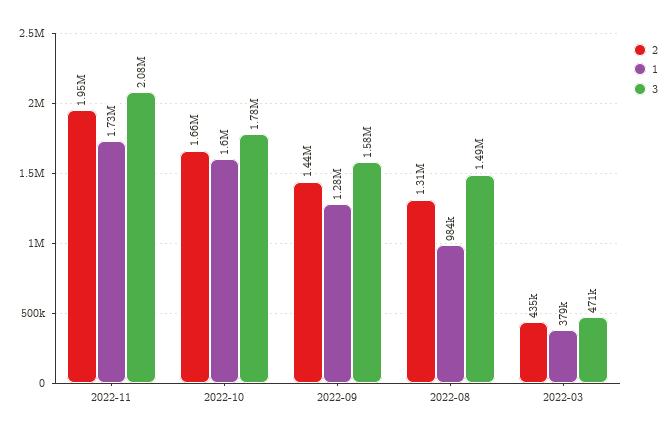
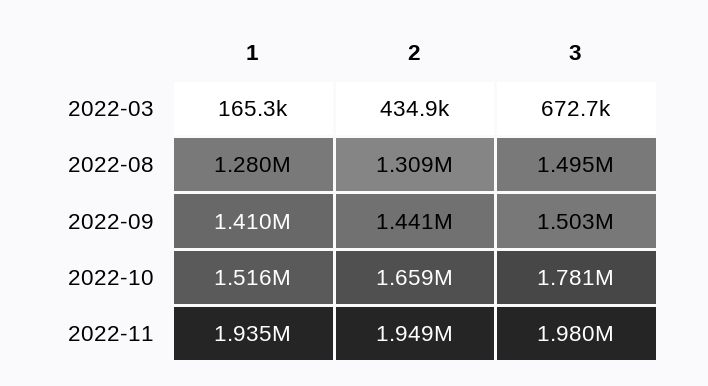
1, 2022-11: 1730000 -> 1935000
3, 2022-11: 2080000 -> 1980000
1, 2022-10: 1600000 -> 1516000
1, 2022-09: 1280000 -> 1410000
3, 2022-09: 1580000 -> 1503000
1, 2022-08: 984000 -> 1280000
1, 2022-03: 379000 -> 165300
3, 2022-03: 471000 -> 672700

